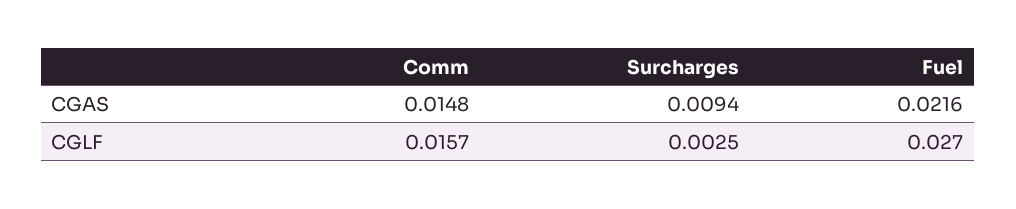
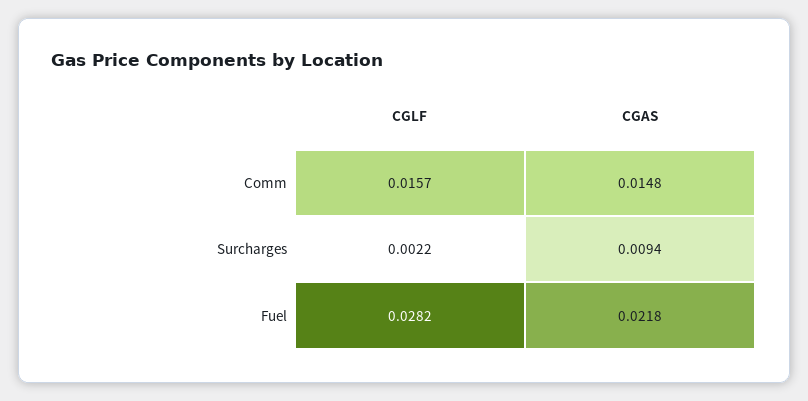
Fuel, CGAS: 0.0216 -> 0.0218
Surcharges, CGLF: 0.0025 -> 0.0022
Fuel, CGLF: 0.027 -> 0.0282

